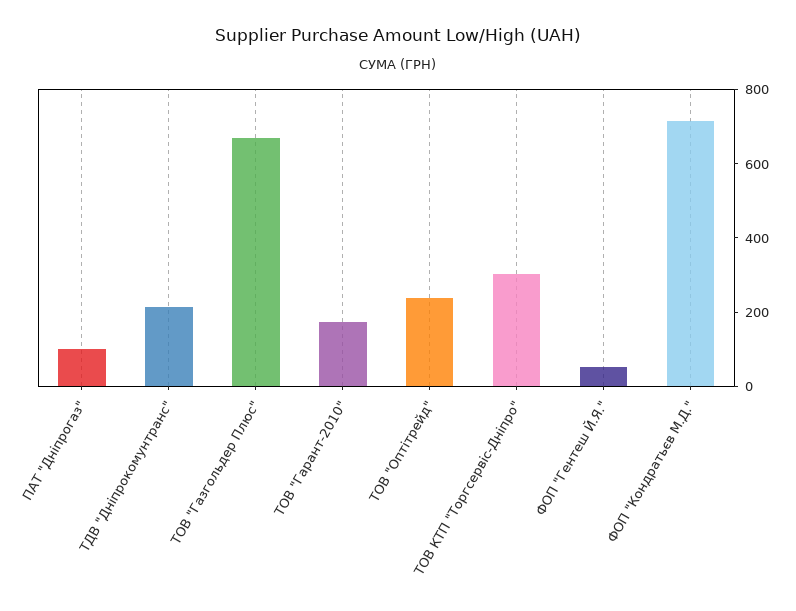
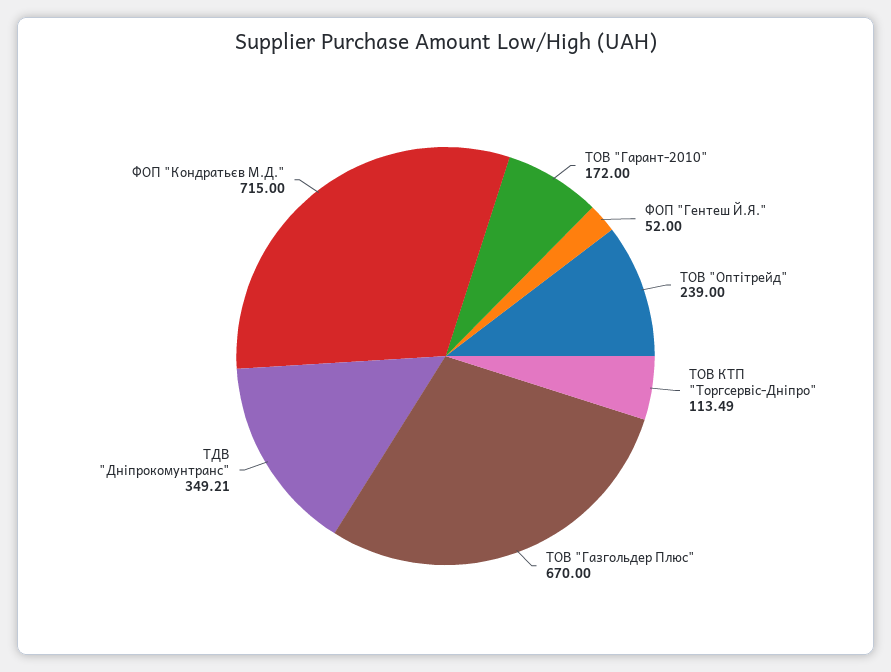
ПАТ "Дніпрогаз": 100 -> none
ТДВ "Дніпрокомунтранс": 200 -> 349.21
ТОВ КТП "Торгсервіс-Дніпро": 300 -> 113.49

